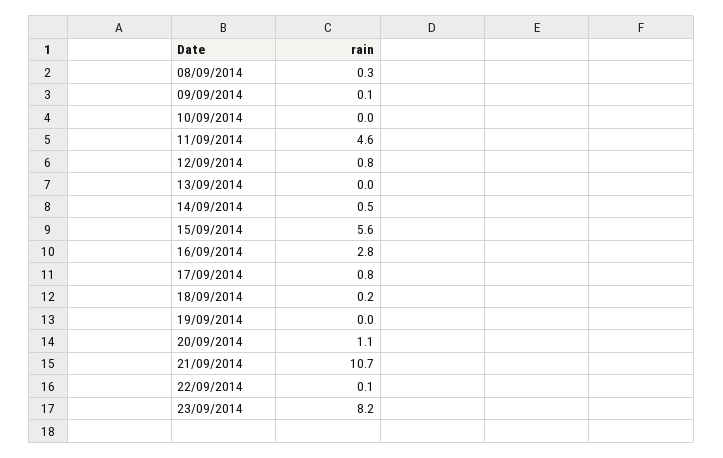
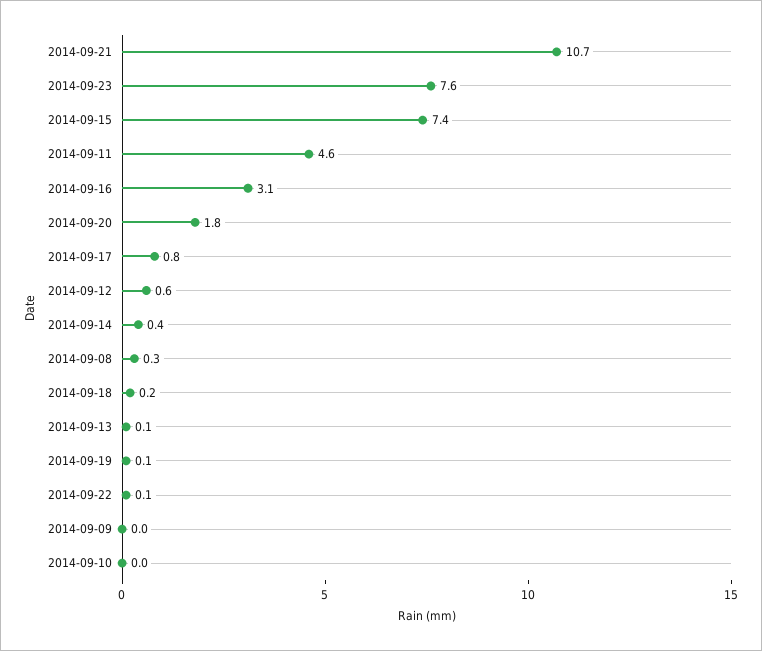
09/09/2014: 0.1 -> 0
12/09/2014: 0.8 -> 0.6
13/09/2014: 0 -> 0.1
14/09/2014: 0.5 -> 0.4
15/09/2014: 5.6 -> 7.4
16/09/2014: 2.8 -> 3.1
19/09/2014: 0 -> 0.1
20/09/2014: 1.1 -> 1.8
23/09/2014: 8.2 -> 7.6

